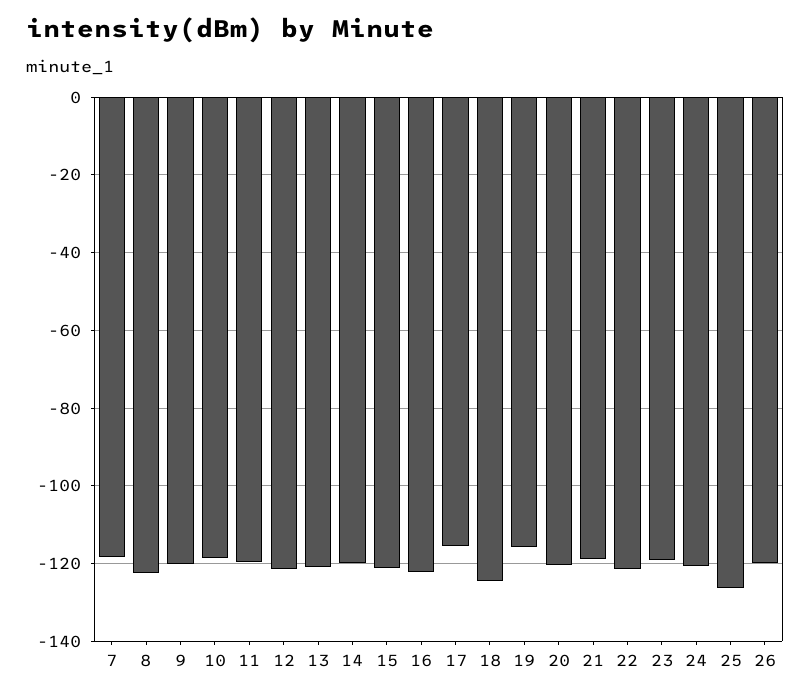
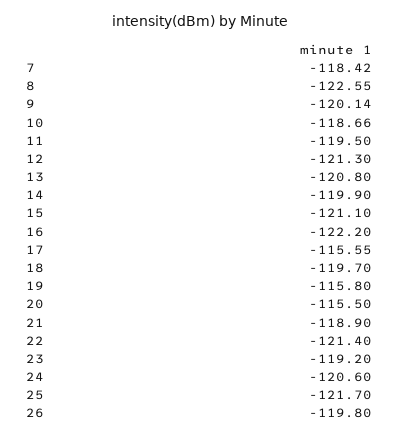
18: -124 -> -119.7
20: -120 -> -115.5
25: -126 -> -121.7

